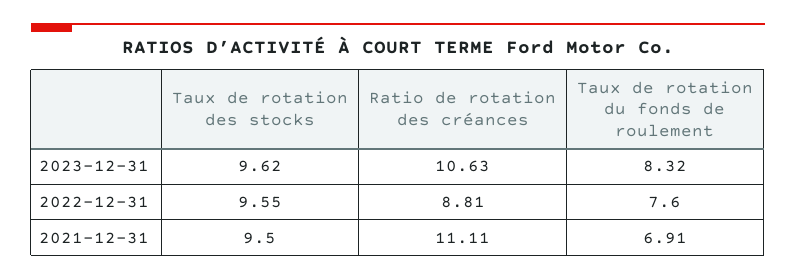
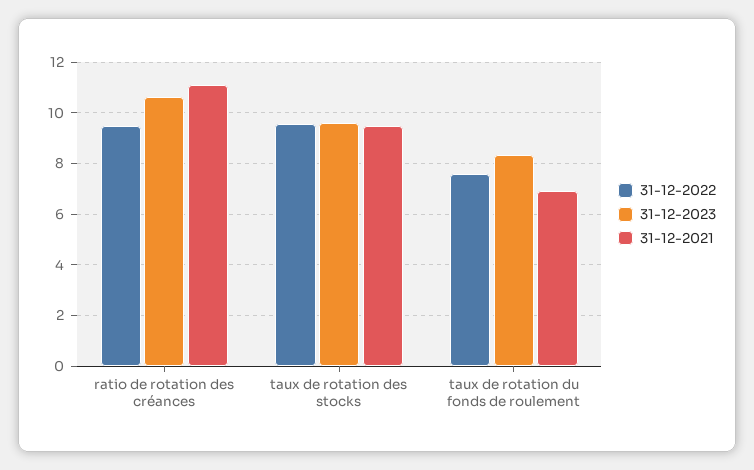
2022-12-31, Ratio de rotation des créances: 8.81 -> 9.5

